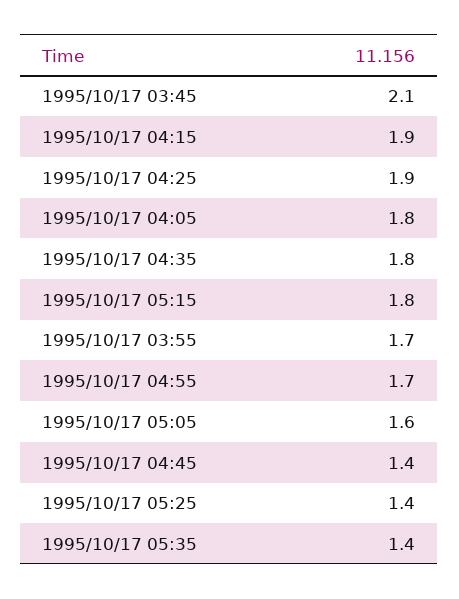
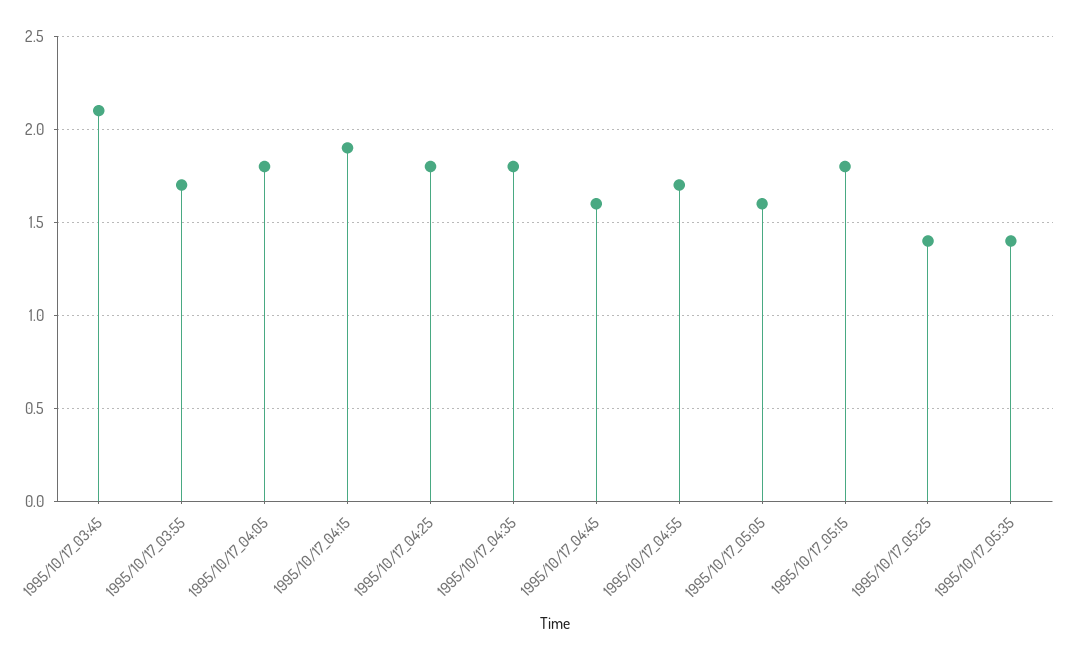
1995/10/17 04:25: 1.9 -> 1.8
1995/10/17 04:45: 1.4 -> 1.6

